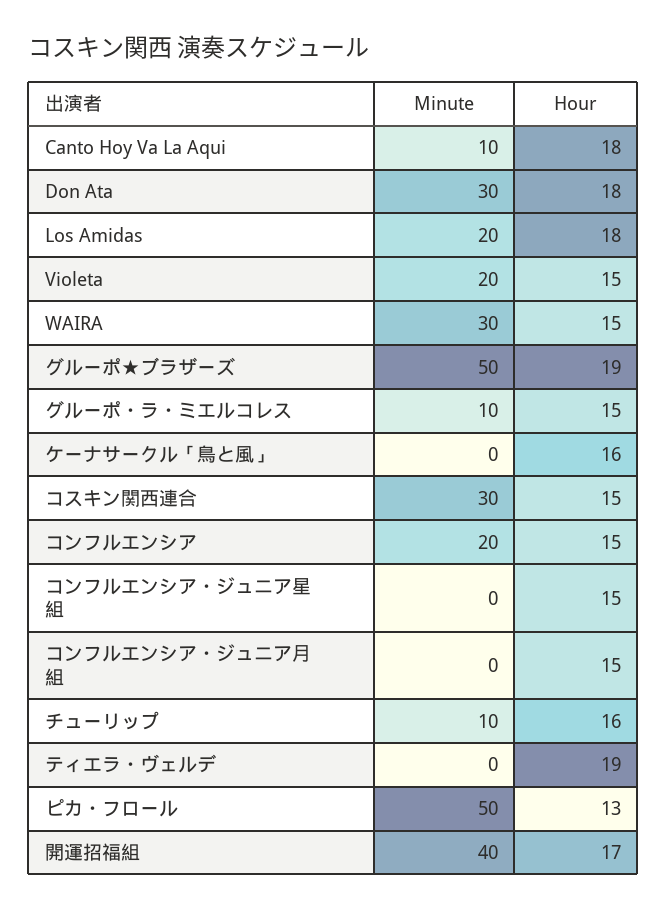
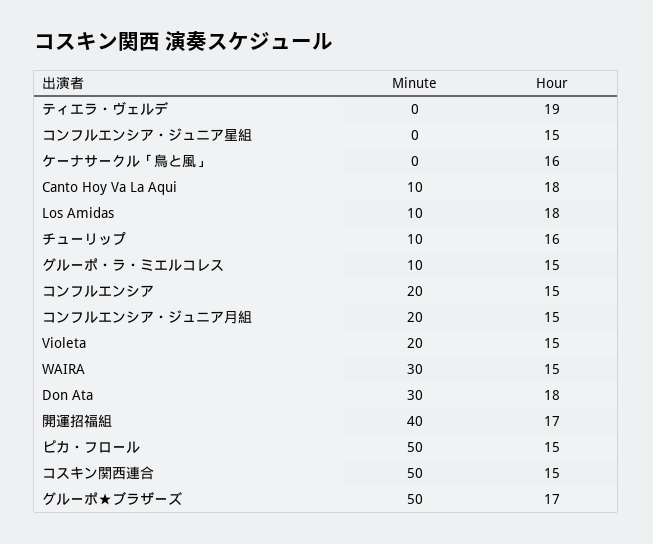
Minute, Los Amidas: 20 -> 10
Hour, グルーポ★ブラザーズ: 19 -> 17
Minute, コスキン関西連合: 30 -> 50
Minute, コンフルエンシア・ジュニア月組: 0 -> 20
Hour, ピカ・フロール: 13 -> 15

